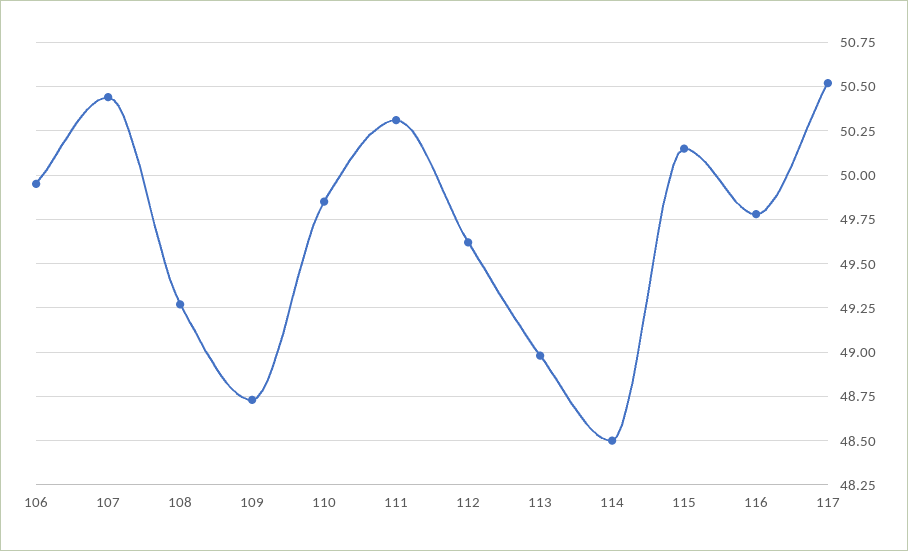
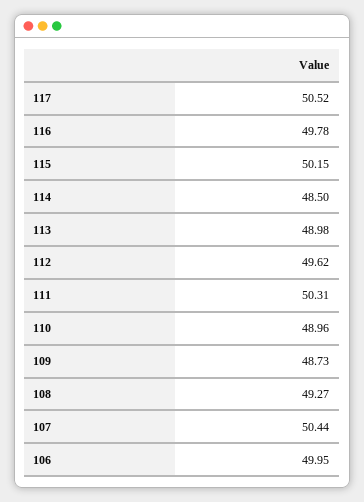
110: 49.85 -> 48.96

